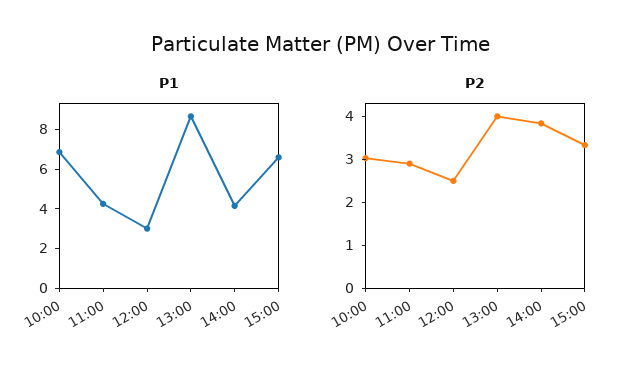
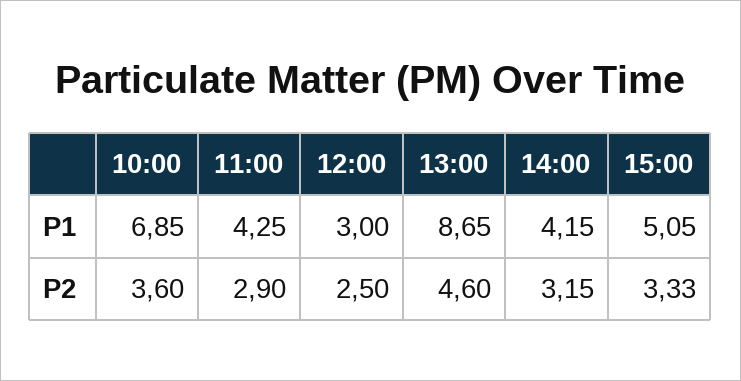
P1, 15:00: 6.5 -> 5.05
P2, 10:00: 3 -> 3.6
P2, 13:00: 4 -> 4.6
P2, 14:00: 3.8 -> 3.15

